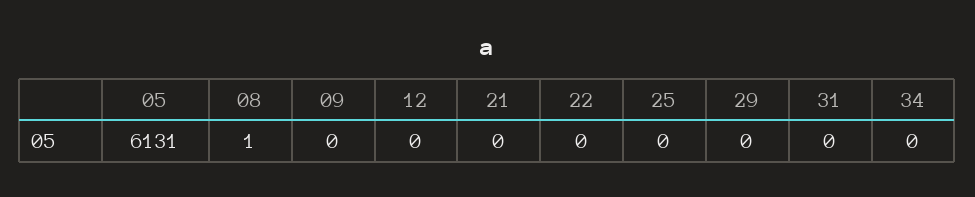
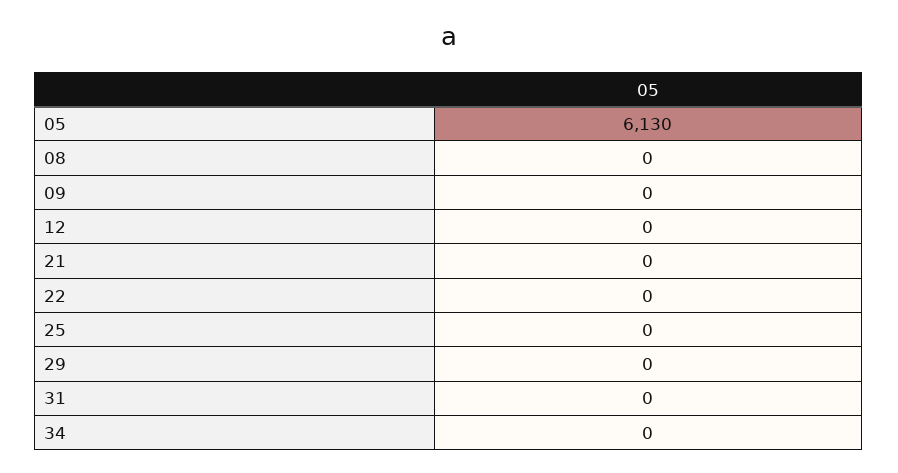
05: 6131 -> 6130
08: 1 -> 0

